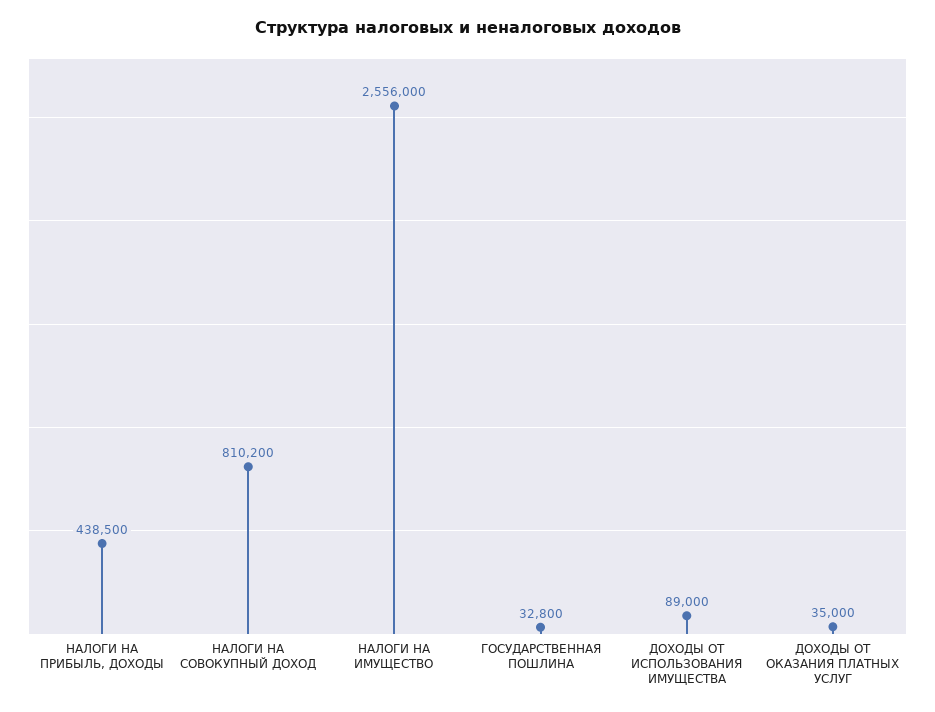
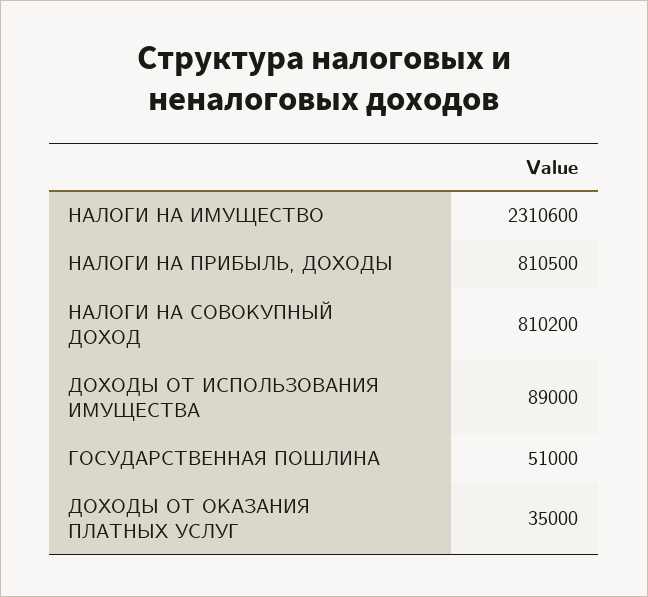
НАЛОГИ НА ПРИБЫЛЬ, ДОХОДЫ: 438500 -> 810500
НАЛОГИ НА ИМУЩЕСТВО: 2556000 -> 2310600
ГОСУДАРСТВЕННАЯ ПОШЛИНА: 32800 -> 51000

